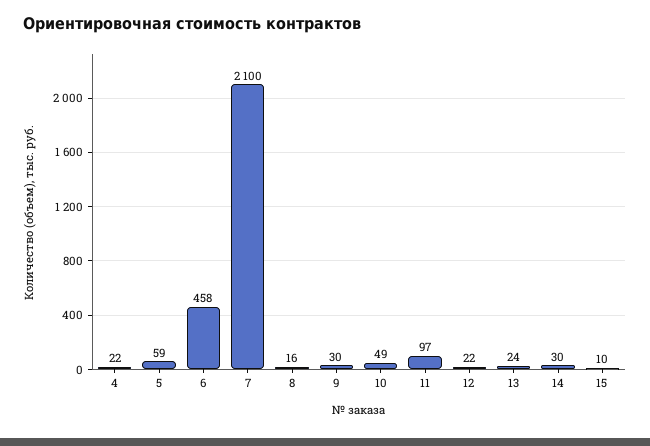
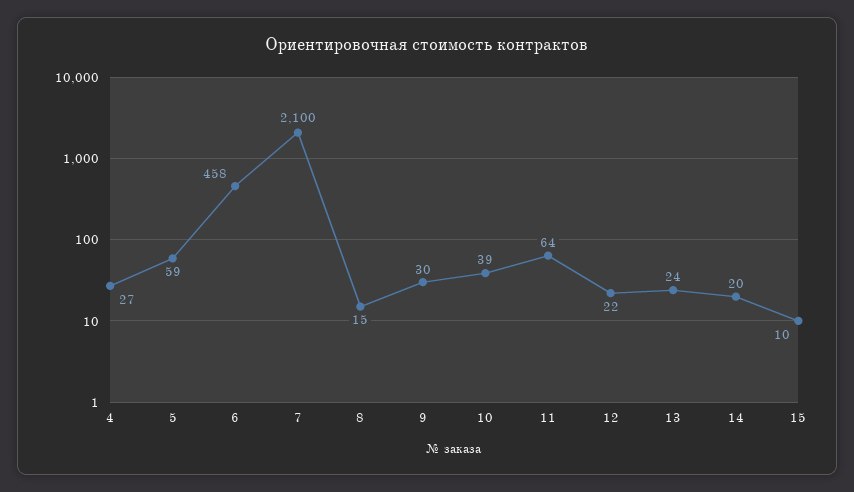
4: 22 -> 27
8: 16 -> 15
10: 49 -> 39
11: 97 -> 64
14: 30 -> 20

